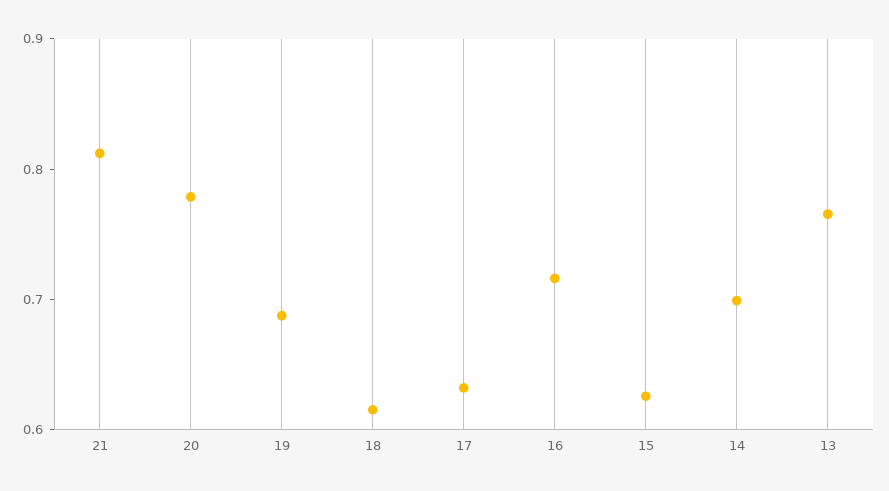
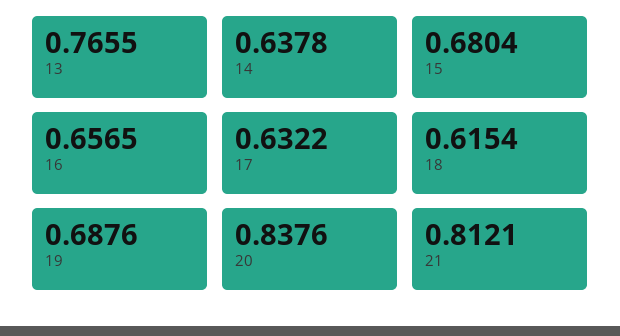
20: 0.78 -> 0.8376
16: 0.72 -> 0.6565
15: 0.62 -> 0.6804
14: 0.7 -> 0.6378

